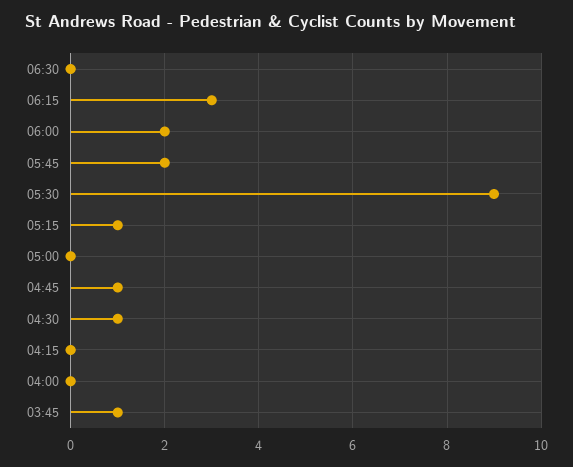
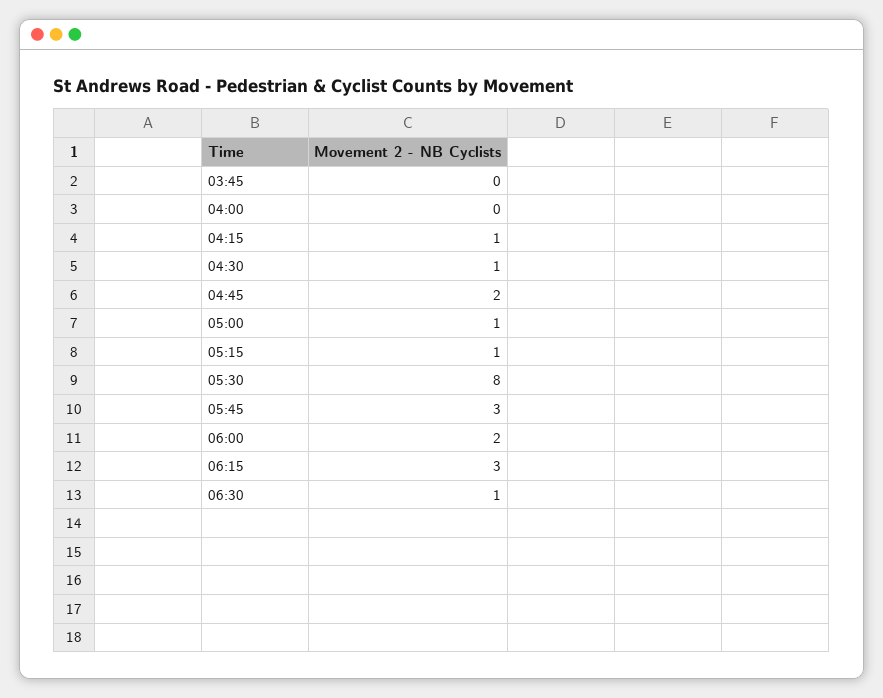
06:30: 0 -> 1
05:45: 2 -> 3
05:30: 9 -> 8
05:00: 0 -> 1
04:45: 1 -> 2
04:15: 0 -> 1
03:45: 1 -> 0

